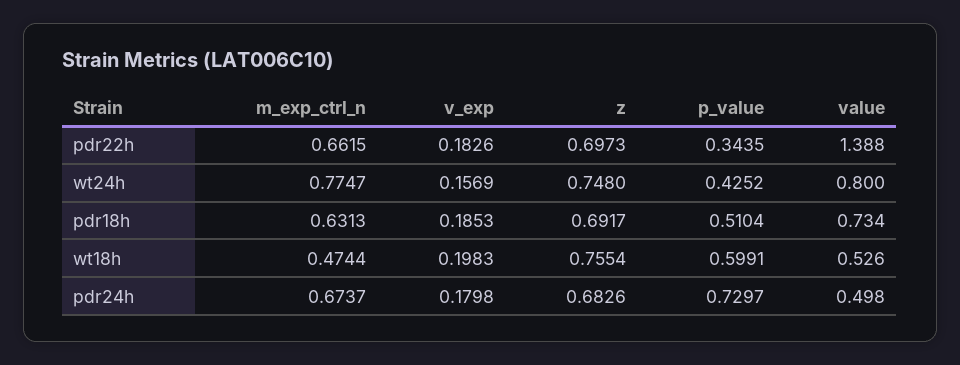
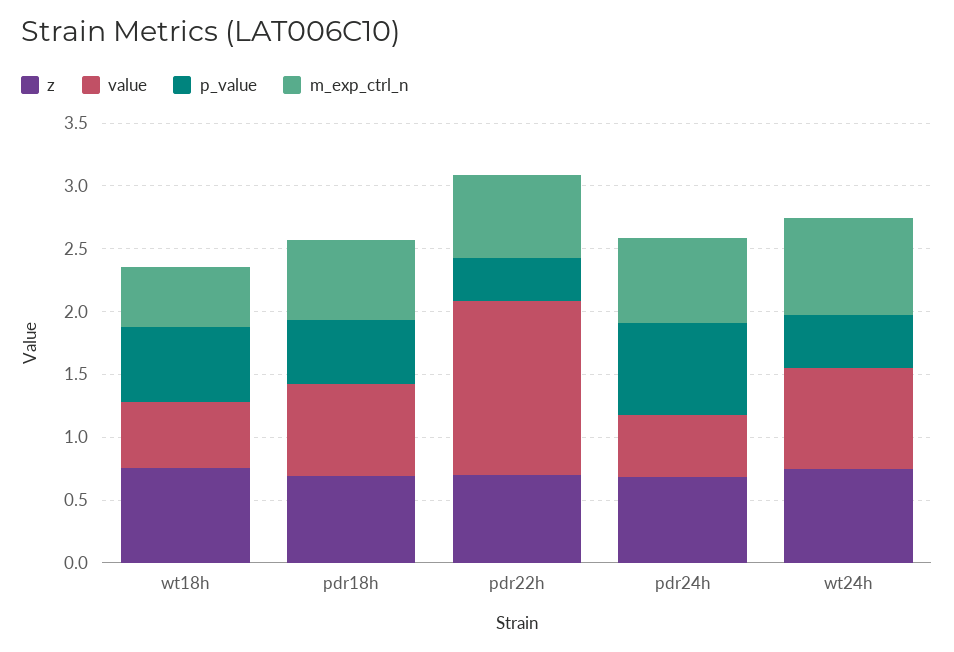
v_exp, pdr22h: 0.1826 -> none
v_exp, wt24h: 0.1569 -> none
v_exp, pdr18h: 0.1853 -> none
v_exp, wt18h: 0.1983 -> none
v_exp, pdr24h: 0.1798 -> none

